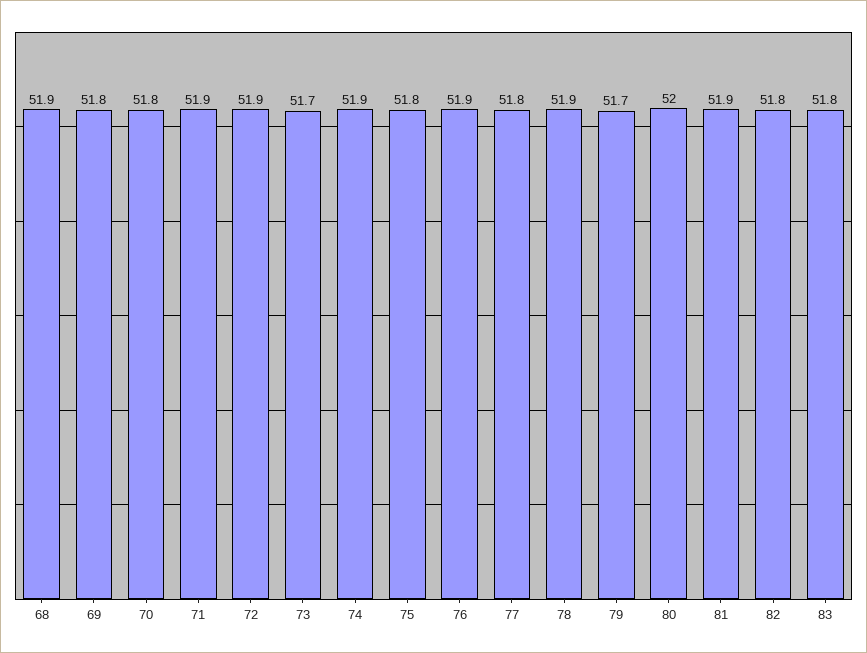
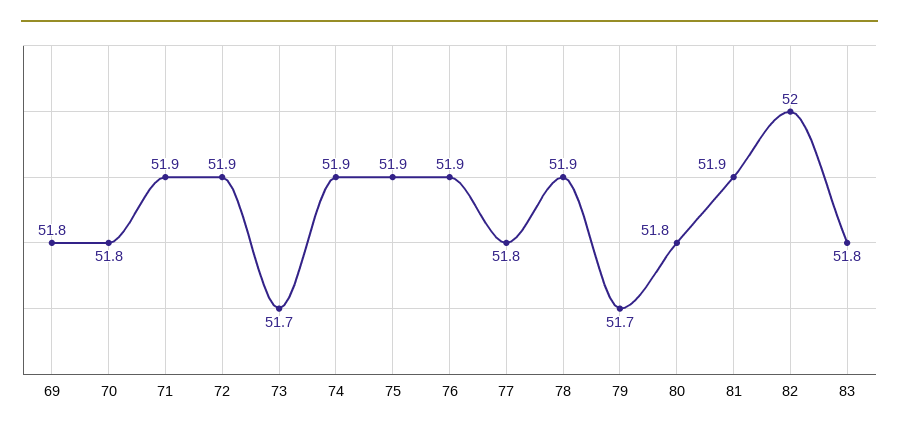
68: 51.9 -> none
75: 51.8 -> 51.9
80: 52 -> 51.8
82: 51.8 -> 52

